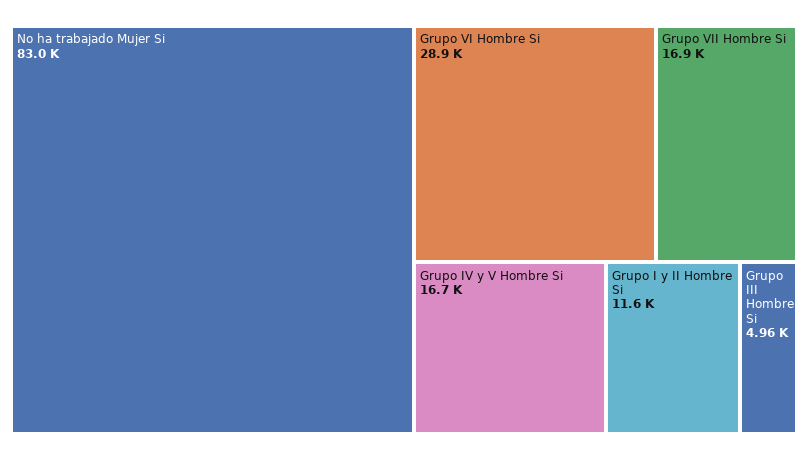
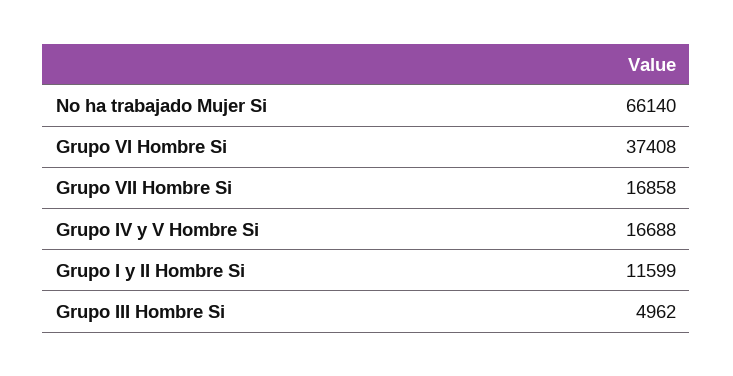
No ha trabajado Mujer Si: 83000 -> 66140
Grupo VI Hombre Si: 28900 -> 37408

